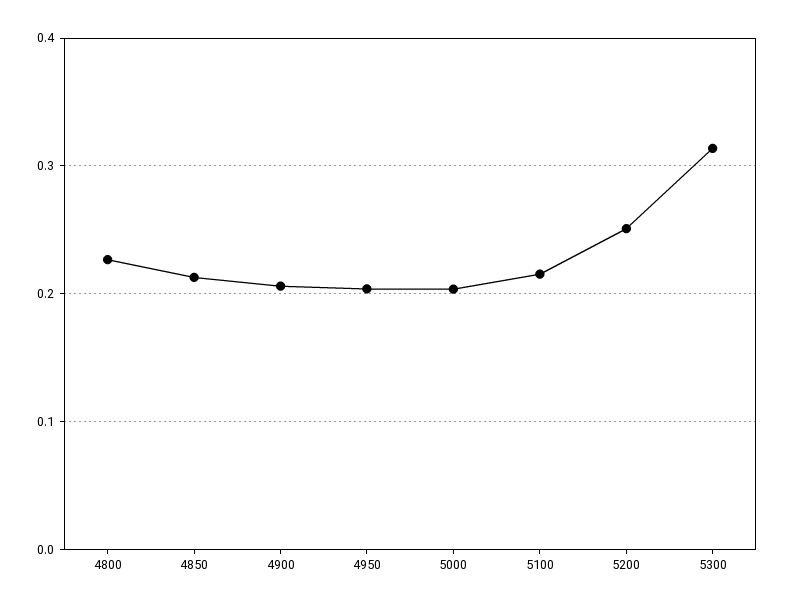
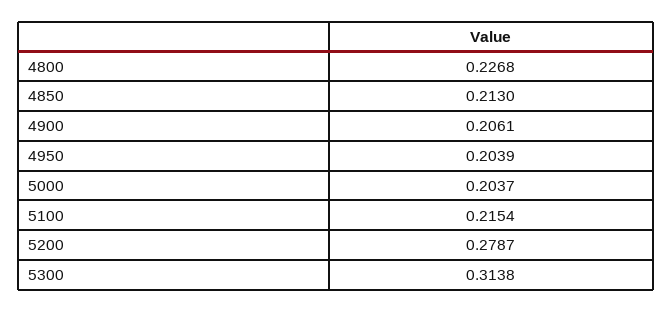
5200: 0.25 -> 0.2787

